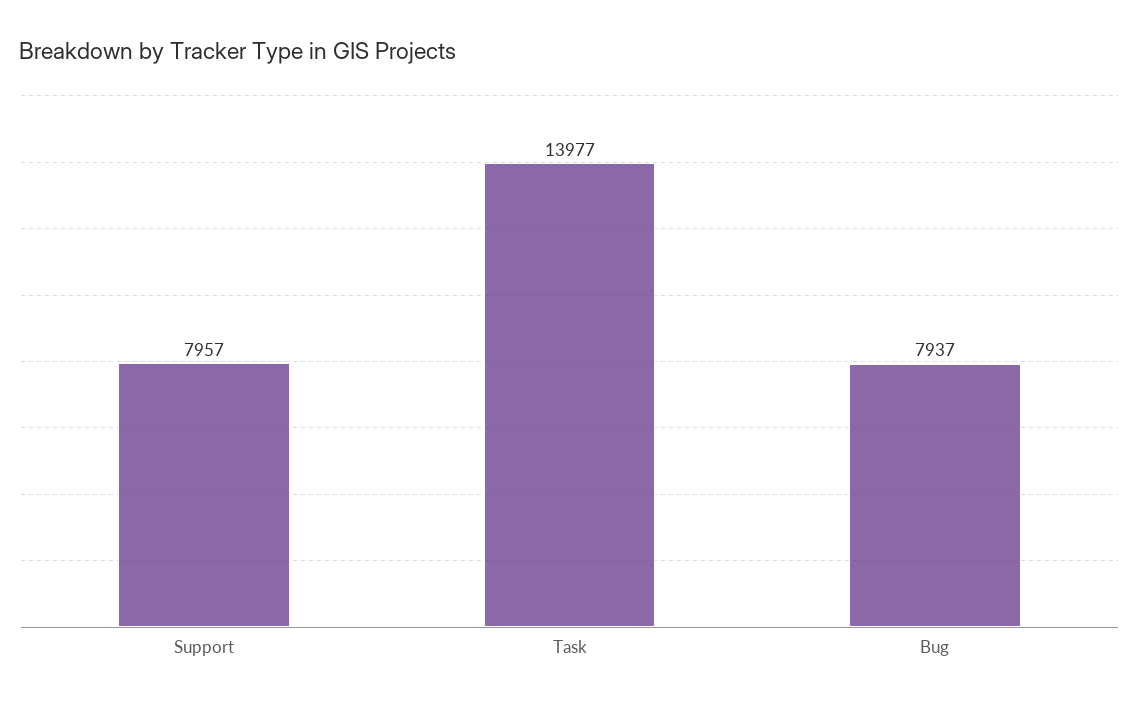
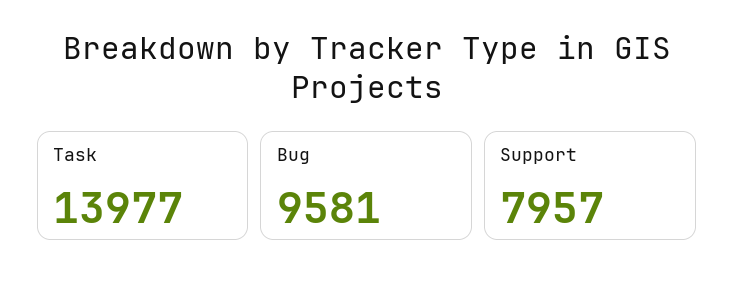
Bug: 7937 -> 9581

